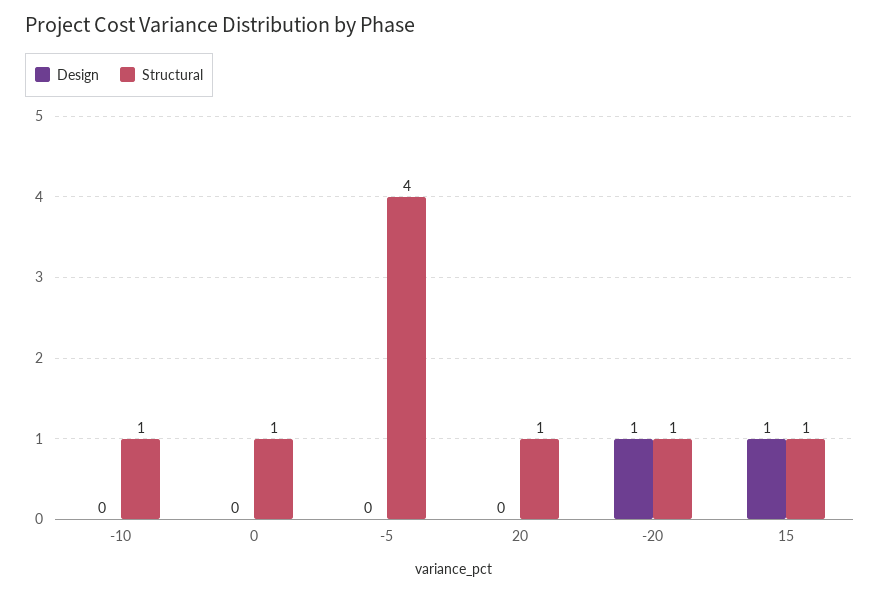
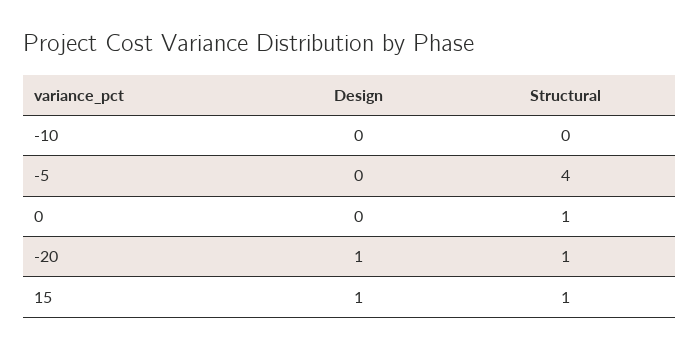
Structural, -10: 1 -> 0
Design, 20: 0 -> none
Structural, 20: 1 -> none

